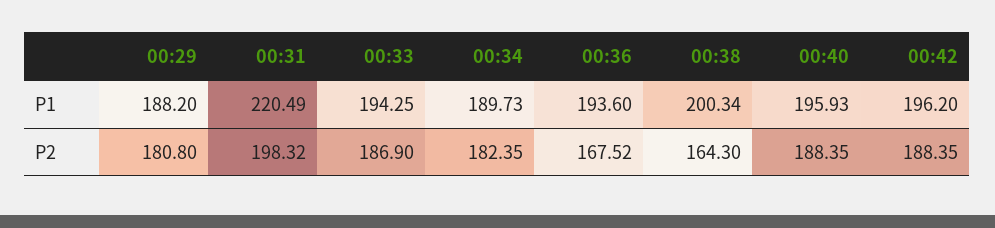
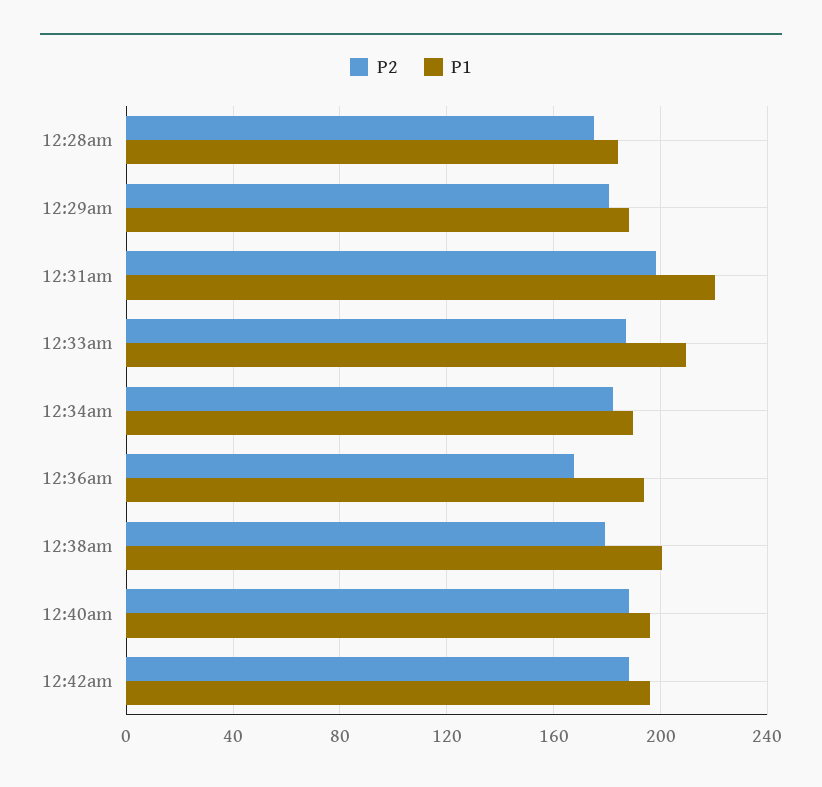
P1, 00:33: 194.25 -> 210
P2, 00:38: 164.3 -> 180
P2, 12:28am: none -> 175
P1, 12:28am: none -> 185

